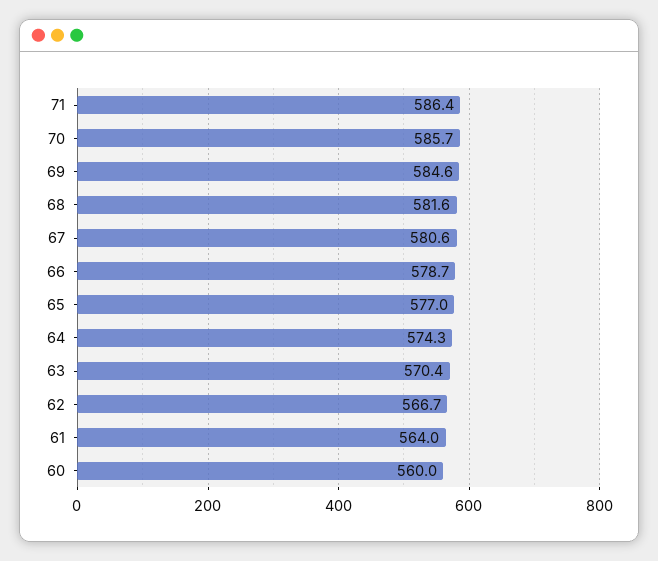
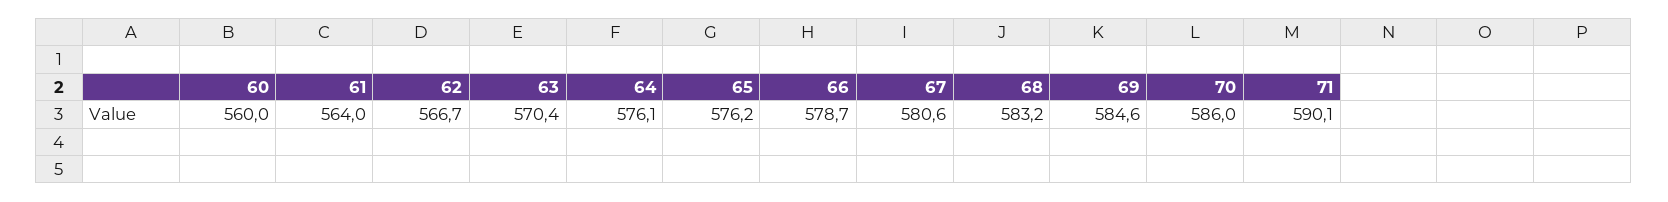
71: 586.4 -> 590.1
70: 585.7 -> 586
68: 581.6 -> 583.2
65: 577 -> 576.2
64: 574.3 -> 576.1

